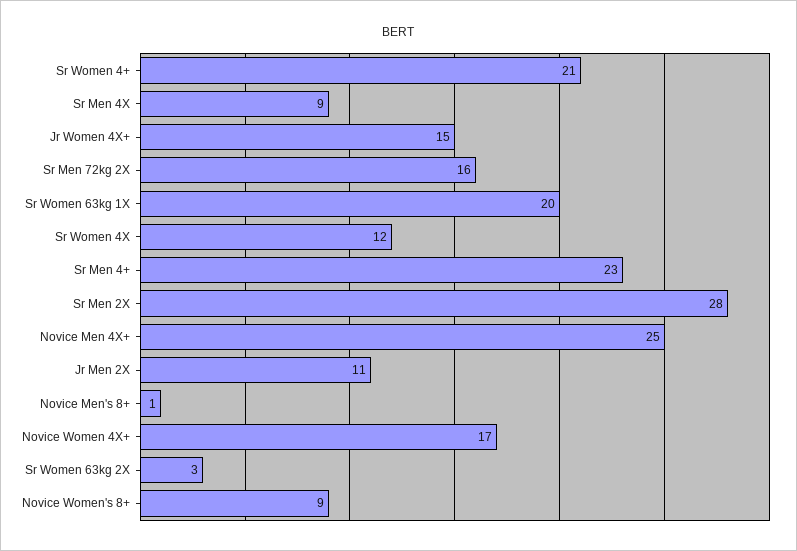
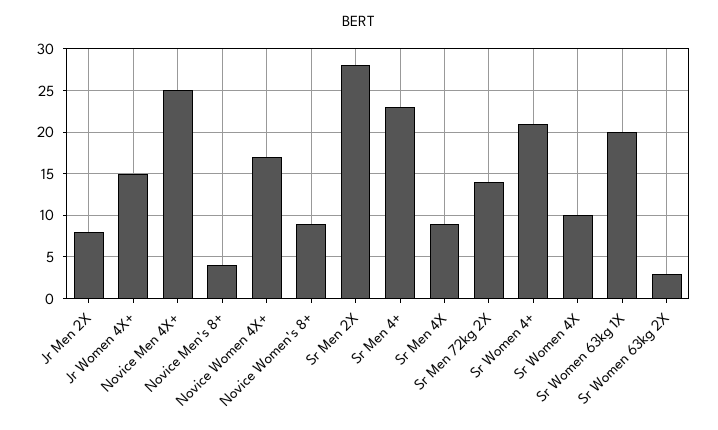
Sr Men 72kg 2X: 16 -> 14
Sr Women 4X: 12 -> 10
Jr Men 2X: 11 -> 8
Novice Men's 8+: 1 -> 4

